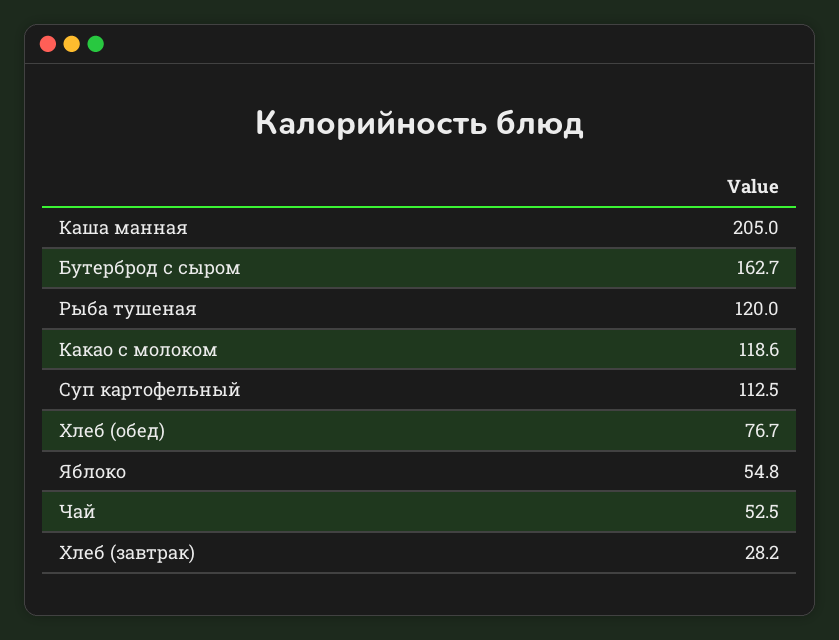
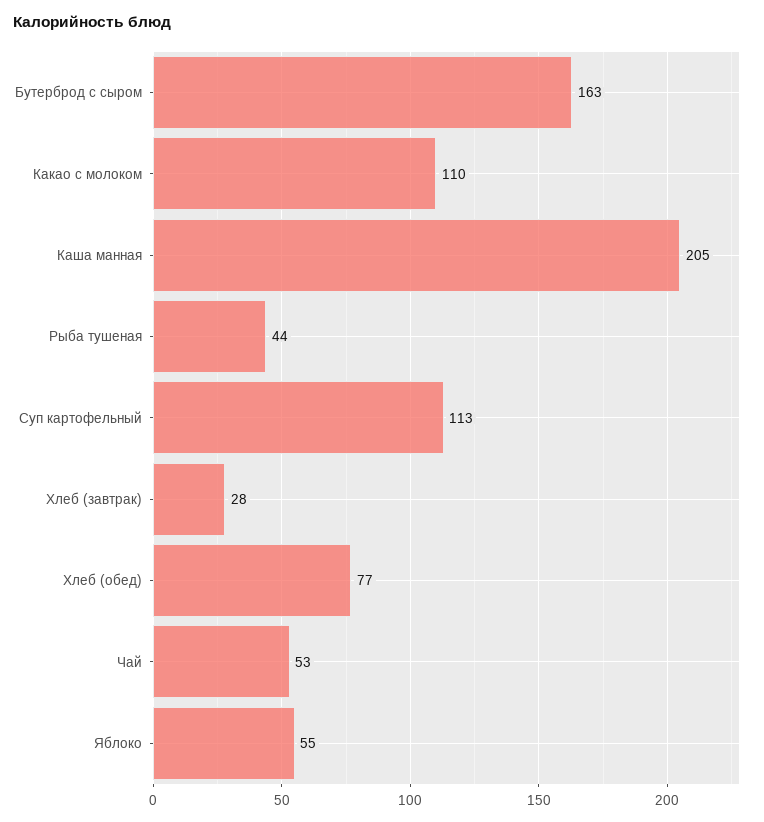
Рыба тушеная: 120 -> 44
Какао с молоком: 118.6 -> 110

